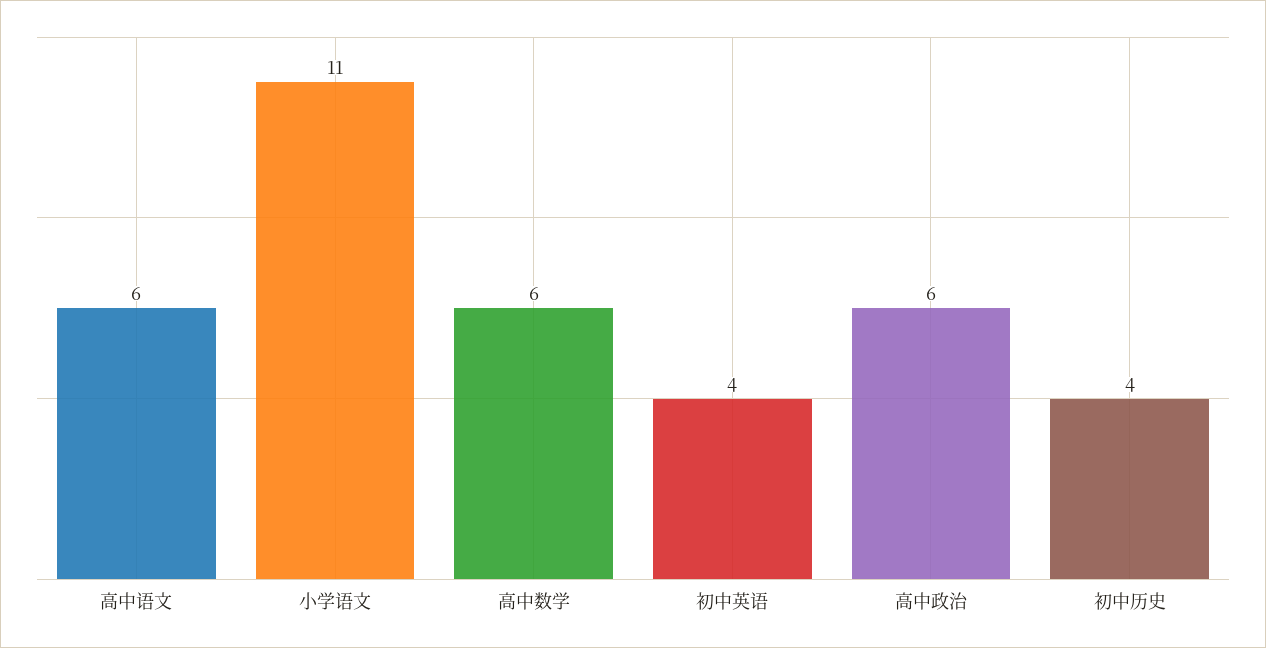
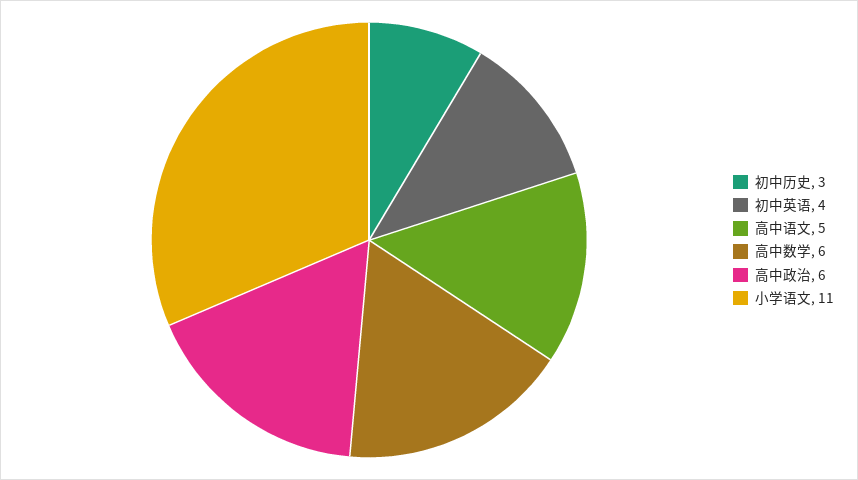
高中语文: 6 -> 5
初中历史: 4 -> 3

